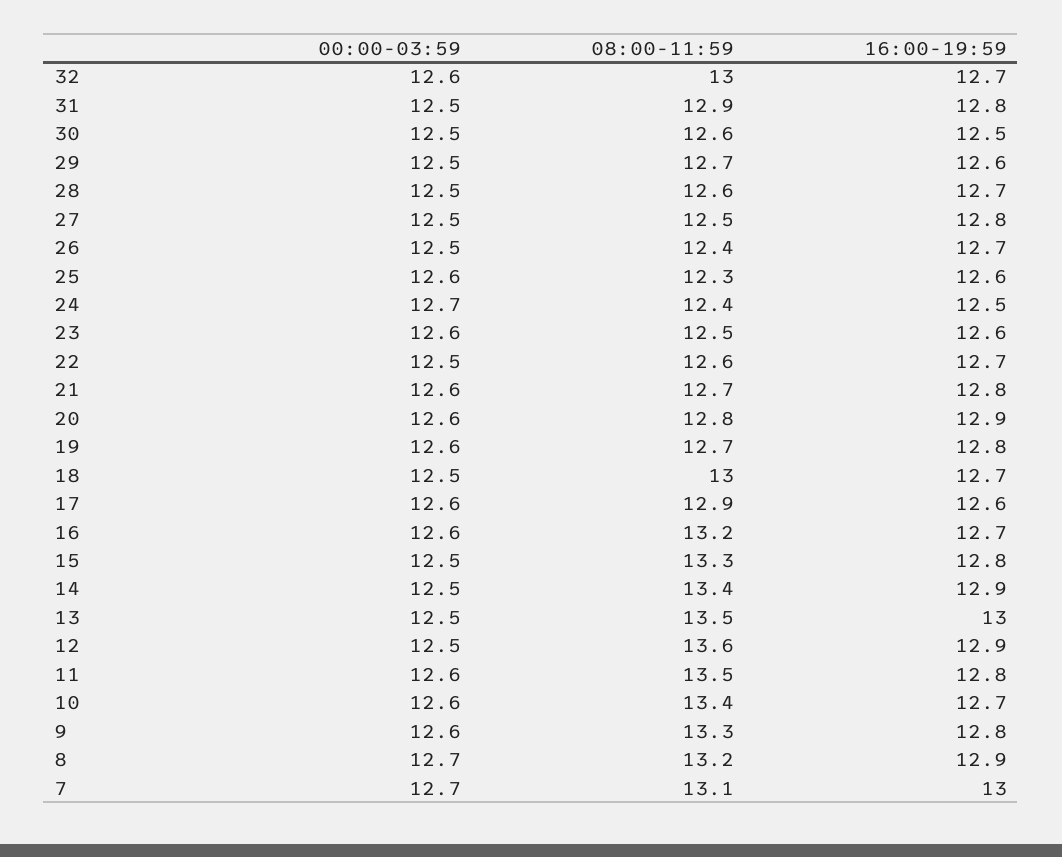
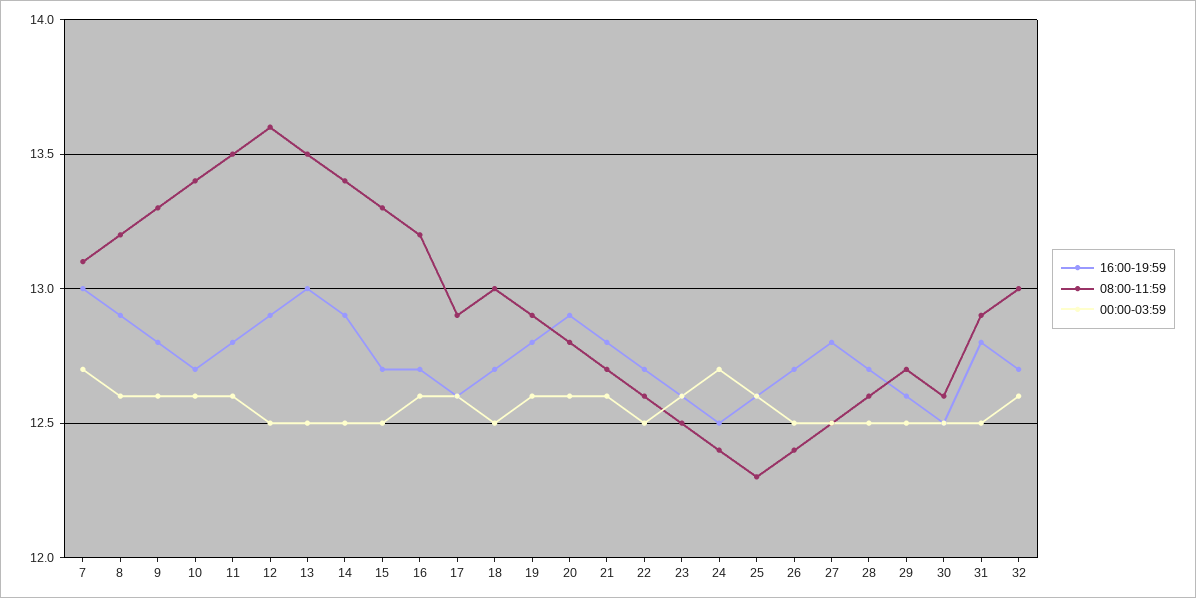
08:00-11:59, 19: 12.7 -> 12.9
16:00-19:59, 15: 12.8 -> 12.7
00:00-03:59, 8: 12.7 -> 12.6

